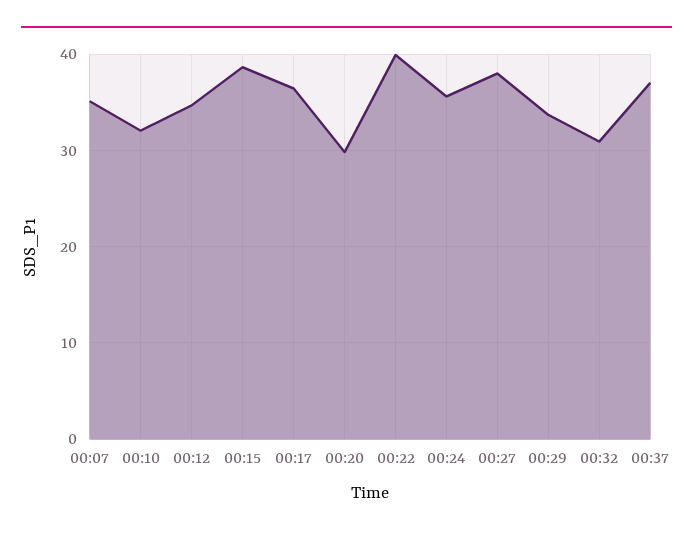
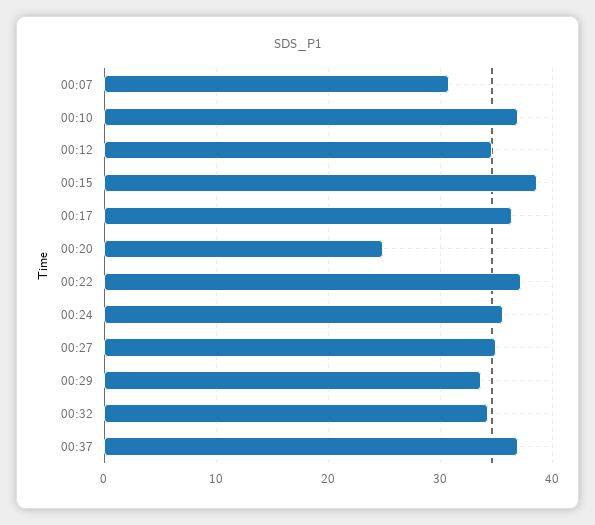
00:07: 35 -> 31
00:10: 32 -> 37
00:20: 30 -> 25
00:22: 40 -> 37
00:27: 38 -> 35
00:32: 31 -> 34

